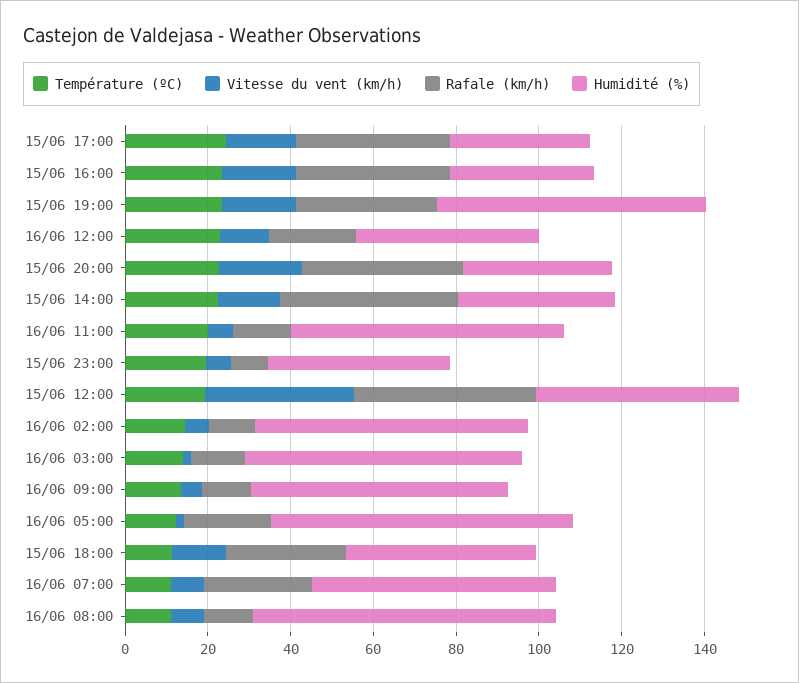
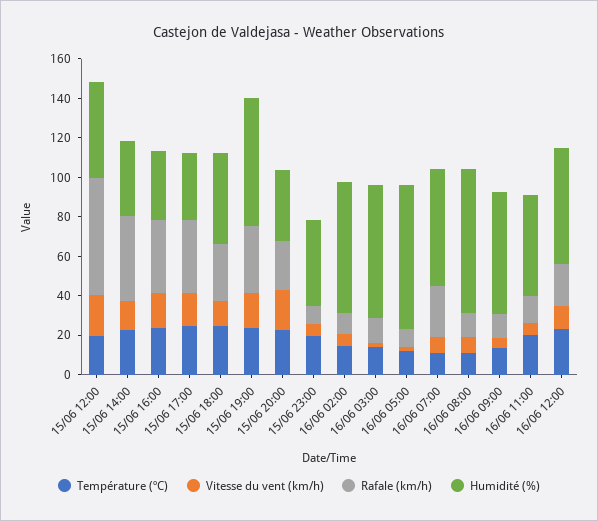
Humidité (%), 16/06 12:00: 45 -> 60
Rafale (km/h), 15/06 20:00: 40 -> 25
Humidité (%), 16/06 11:00: 65 -> 50
Vitesse du vent (km/h), 15/06 12:00: 35 -> 20
Rafale (km/h), 15/06 12:00: 45 -> 60
Rafale (km/h), 16/06 05:00: 20 -> 10
Température (ºC), 15/06 18:00: 10 -> 25

